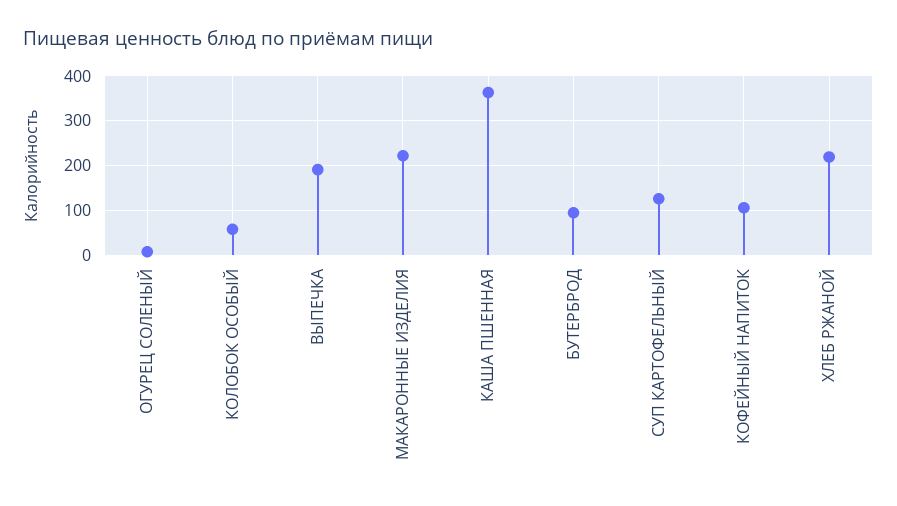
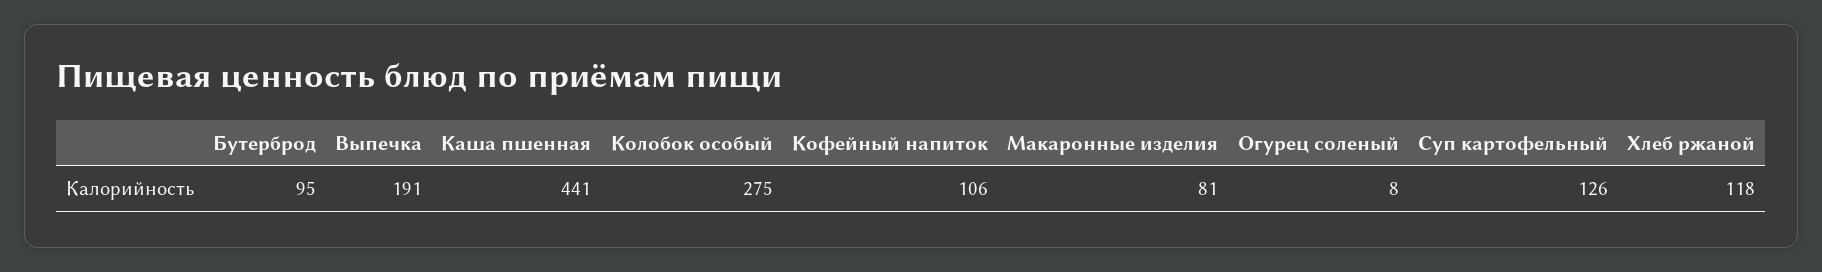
КОЛОБОК ОСОБЫЙ: 60 -> 275
МАКАРОННЫЕ ИЗДЕЛИЯ: 220 -> 81
КАША ПШЕННАЯ: 360 -> 441
ХЛЕБ РЖАНОЙ: 220 -> 118

